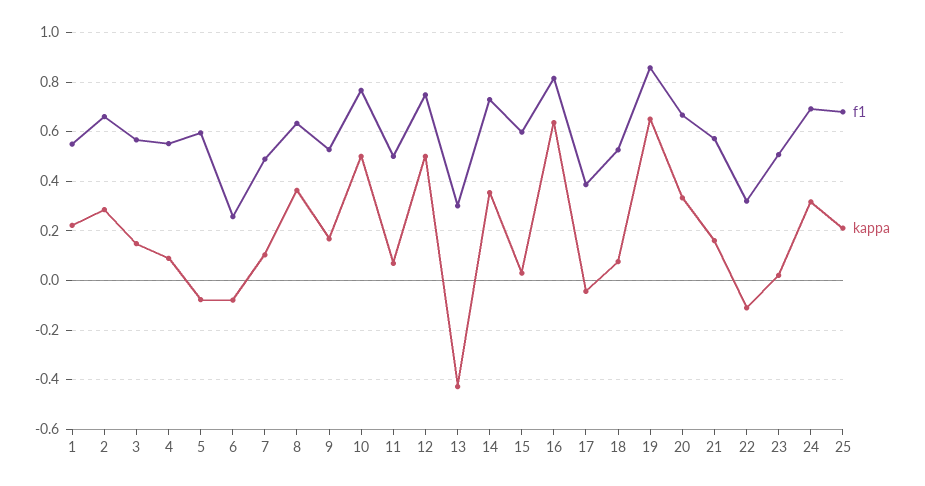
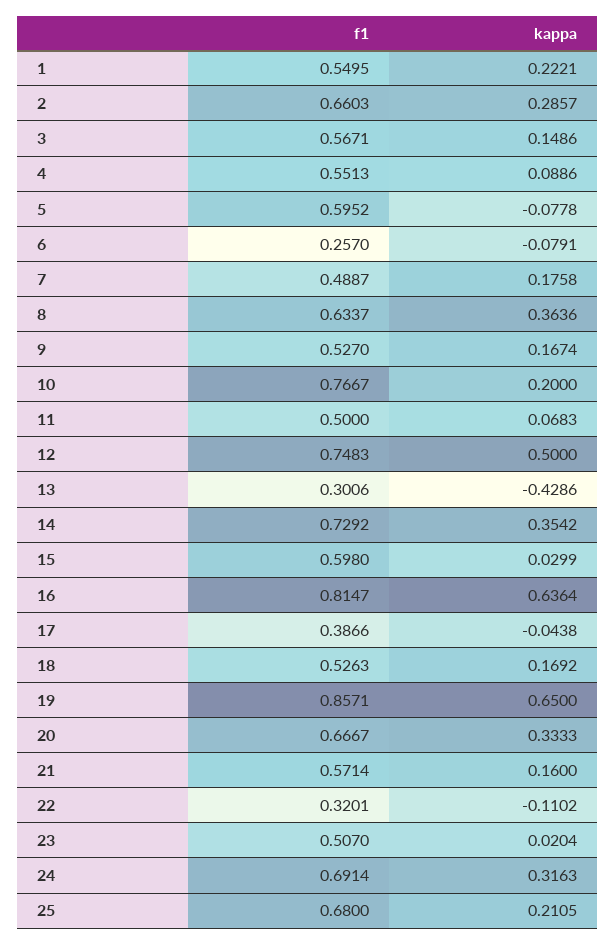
kappa, 7: 0.1 -> 0.1758
kappa, 10: 0.5 -> 0.2
kappa, 18: 0.075 -> 0.1692

